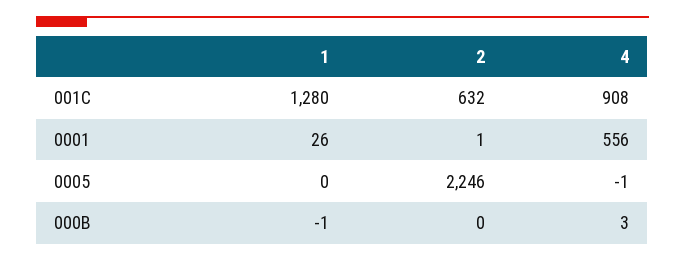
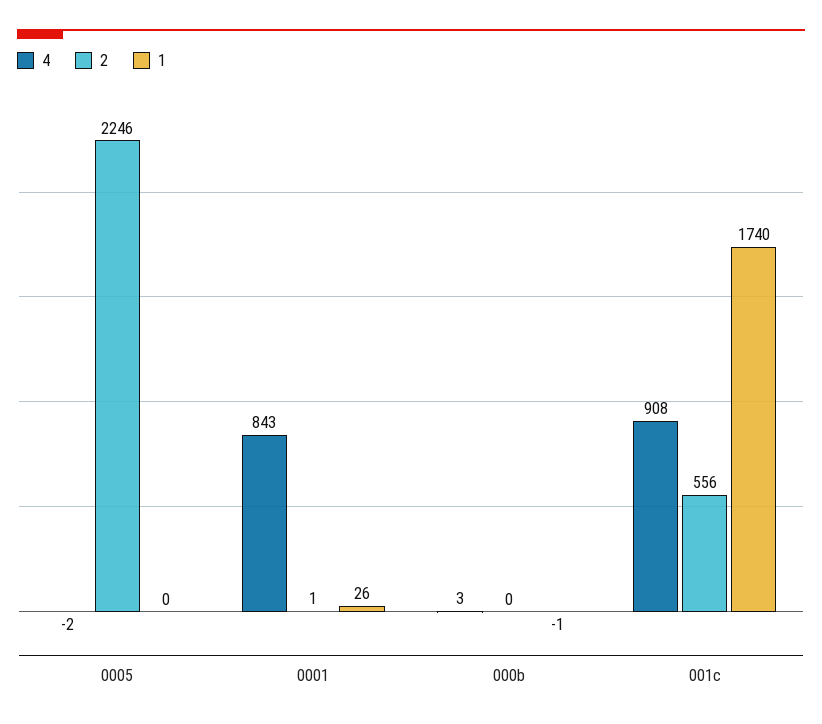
1, 001C: 1280 -> 1740
2, 001C: 632 -> 556
4, 0001: 556 -> 843
4, 0005: -1 -> -2

